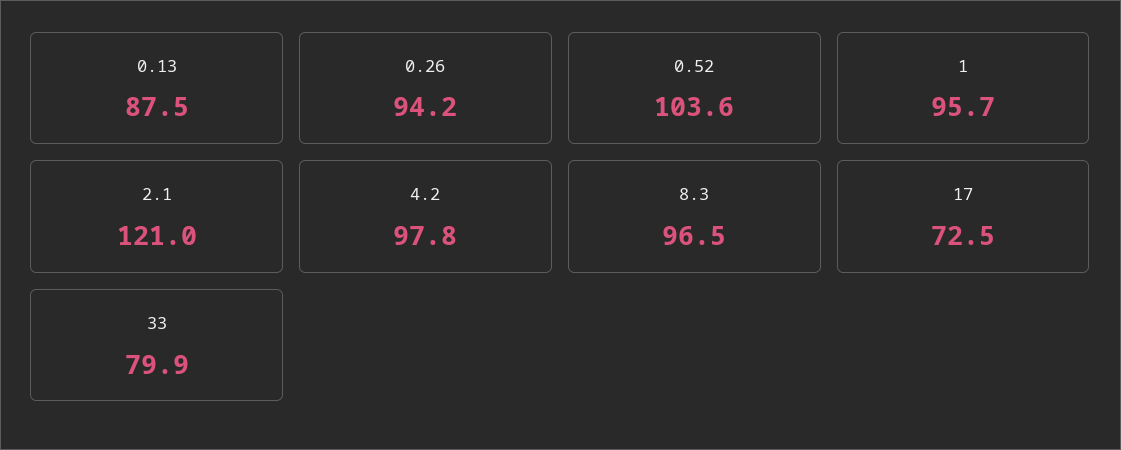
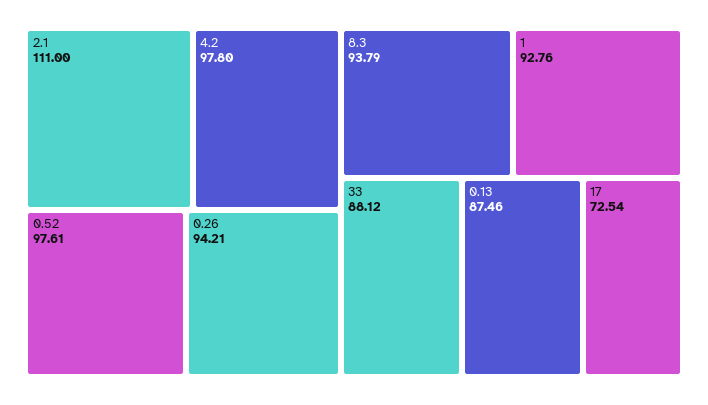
0.52: 103.6 -> 97.61
1: 95.7 -> 92.76
2.1: 121 -> 111
8.3: 96.5 -> 93.79
33: 79.9 -> 88.12

